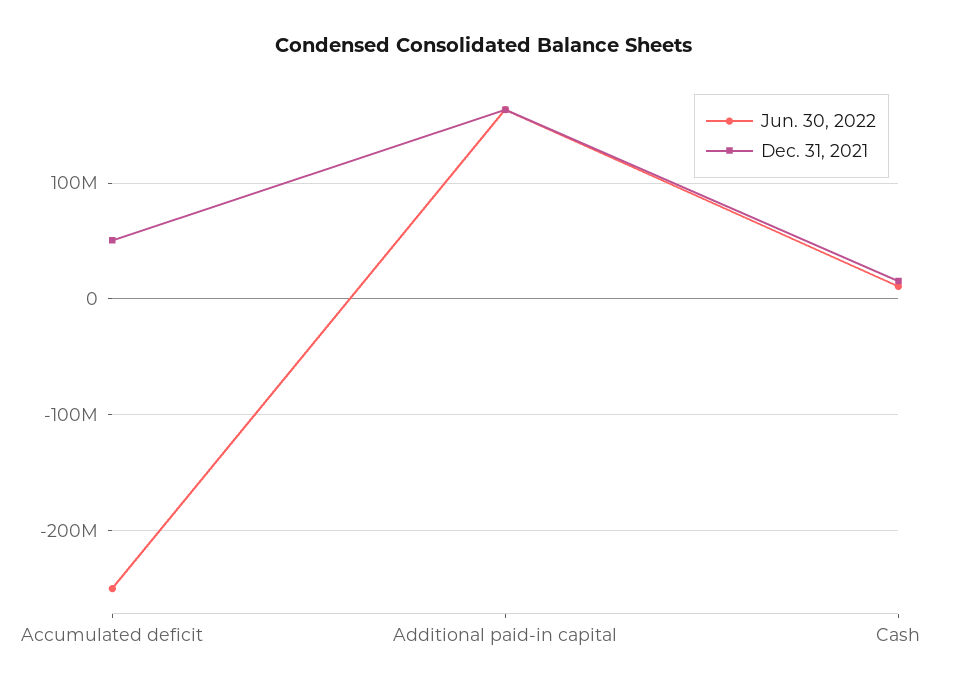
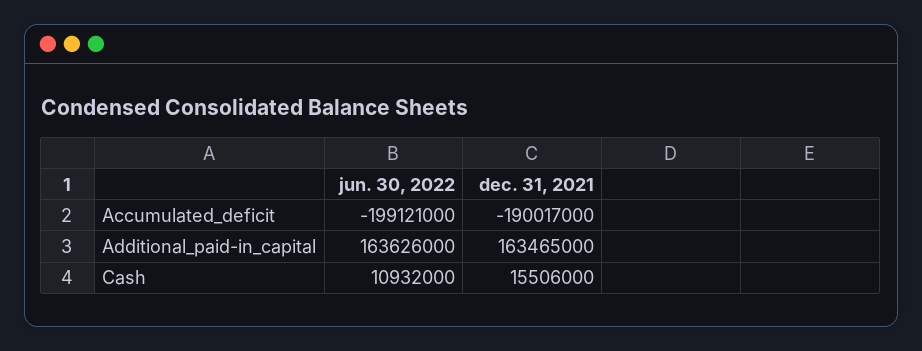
Jun. 30, 2022, Accumulated deficit: -250000000 -> -199121000
Dec. 31, 2021, Accumulated deficit: 50000000 -> -190017000

